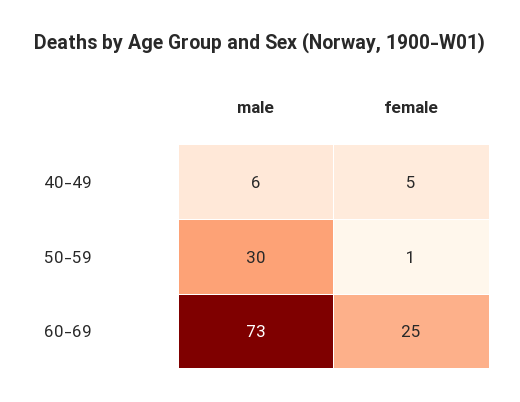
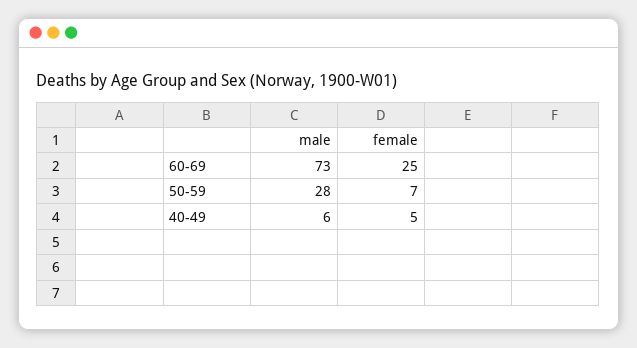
male, 50-59: 30 -> 28
female, 50-59: 1 -> 7

